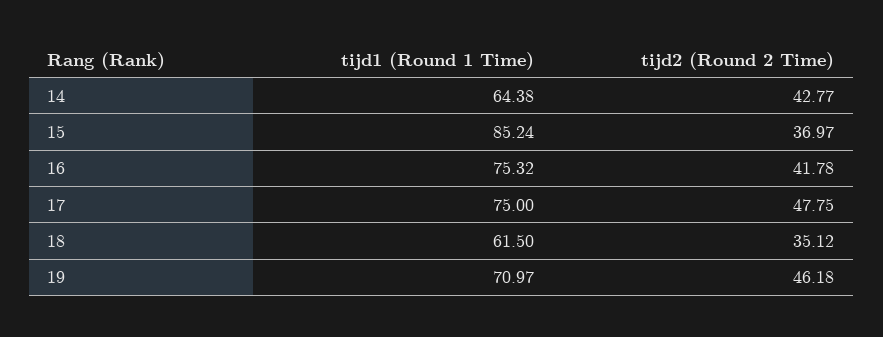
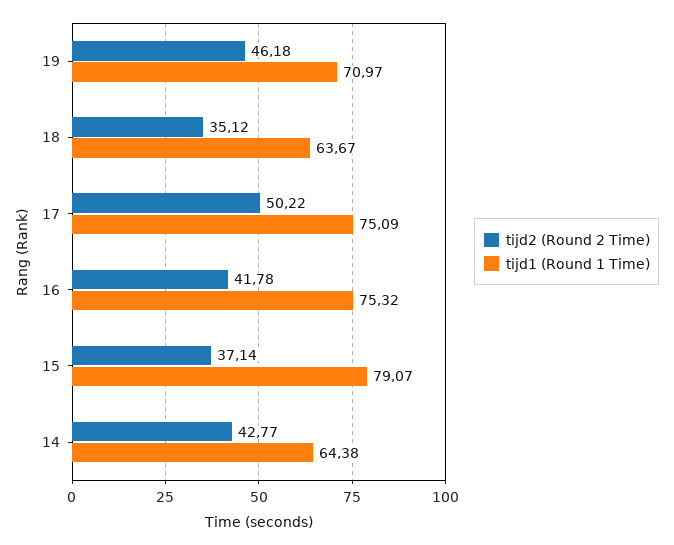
tijd1 (Round 1 Time), 15: 85.24 -> 79.07
tijd2 (Round 2 Time), 15: 36.97 -> 37.14
tijd1 (Round 1 Time), 17: 75 -> 75.09
tijd2 (Round 2 Time), 17: 47.75 -> 50.22
tijd1 (Round 1 Time), 18: 61.5 -> 63.67

